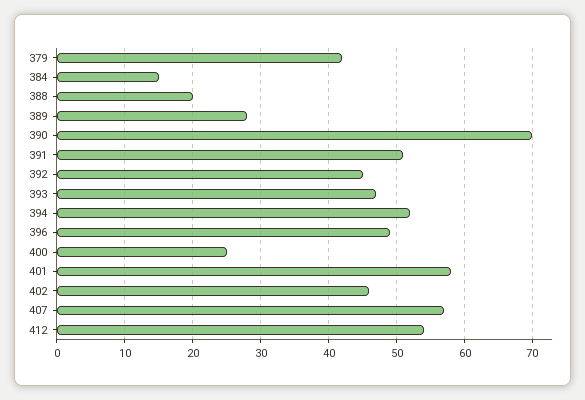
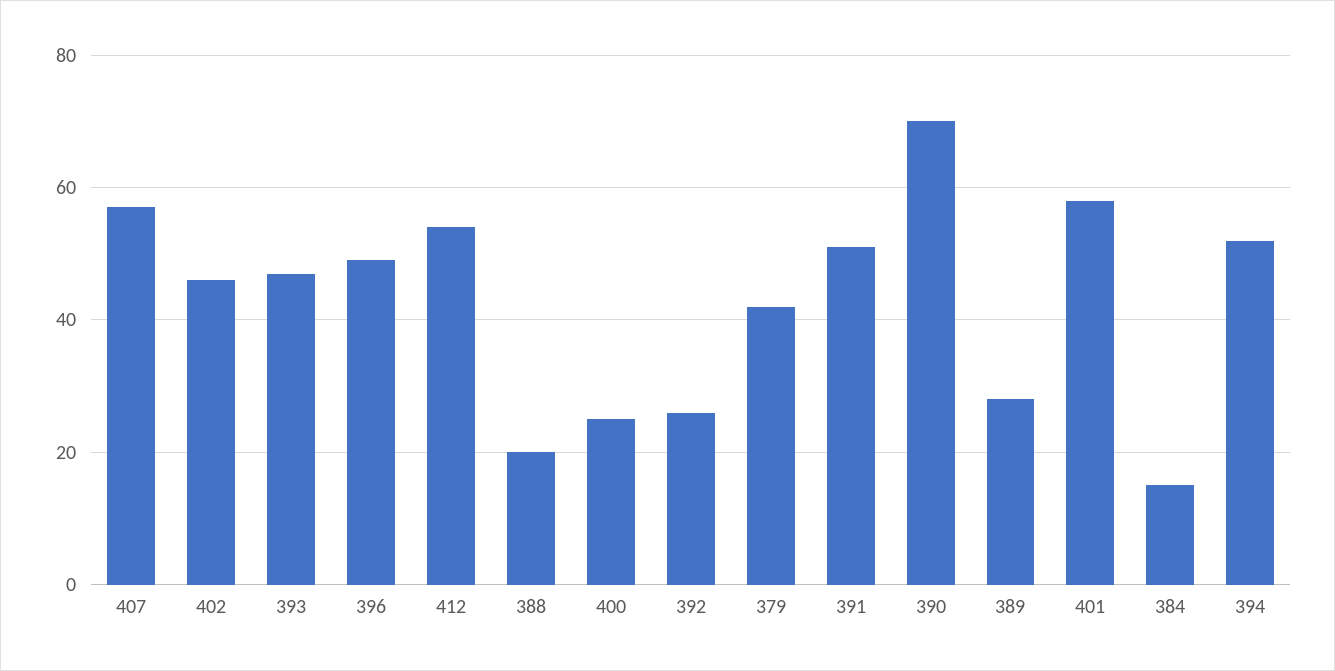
392: 45 -> 25

